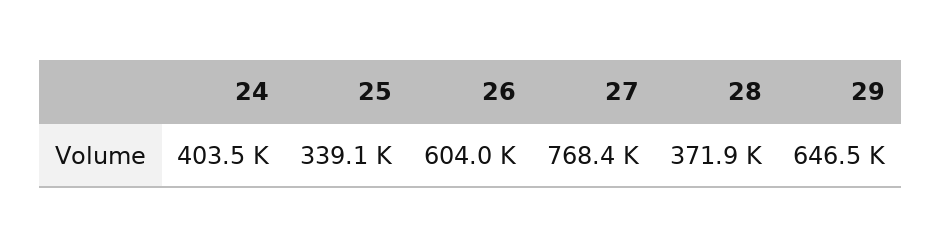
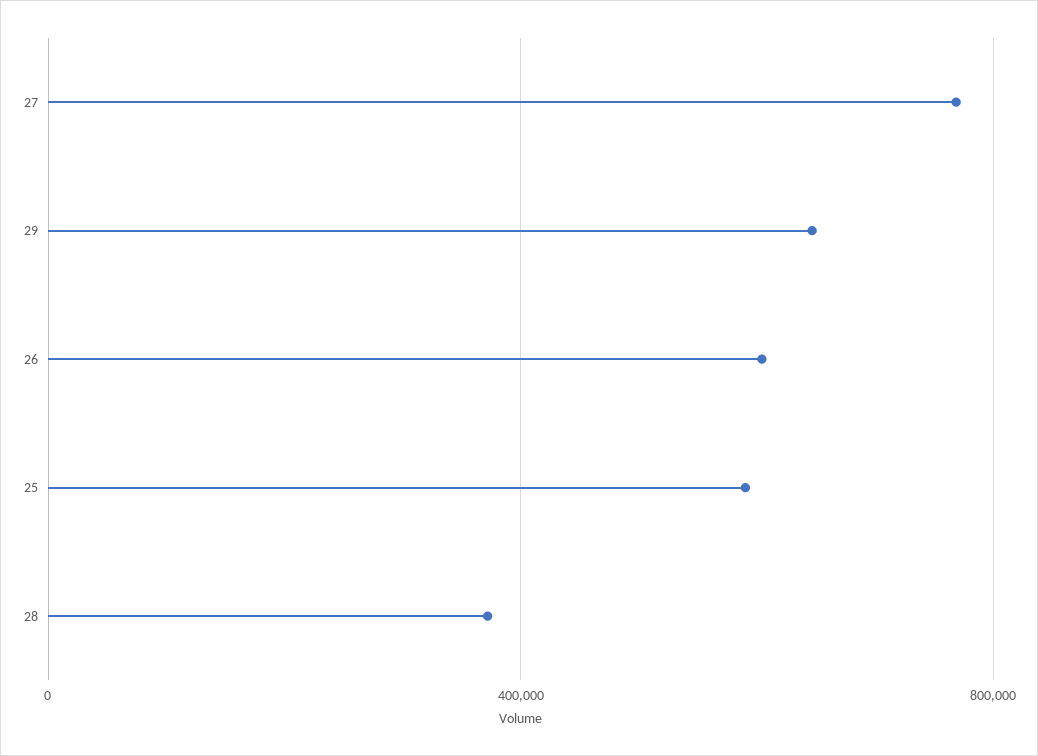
24: 403500 -> none
25: 339100 -> 600000

